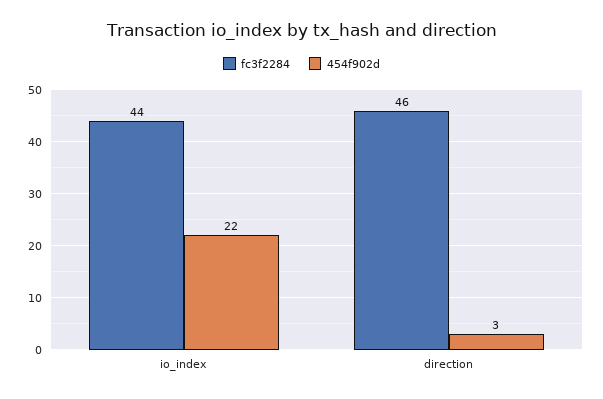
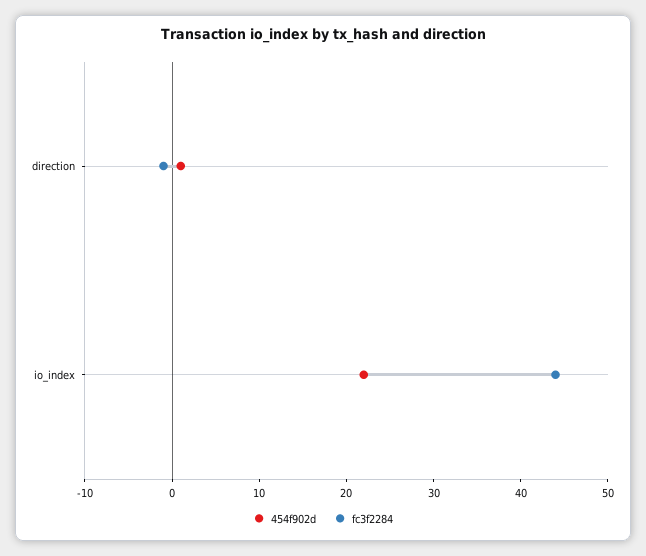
fc3f2284, direction: 46 -> -1
454f902d, direction: 3 -> 1

